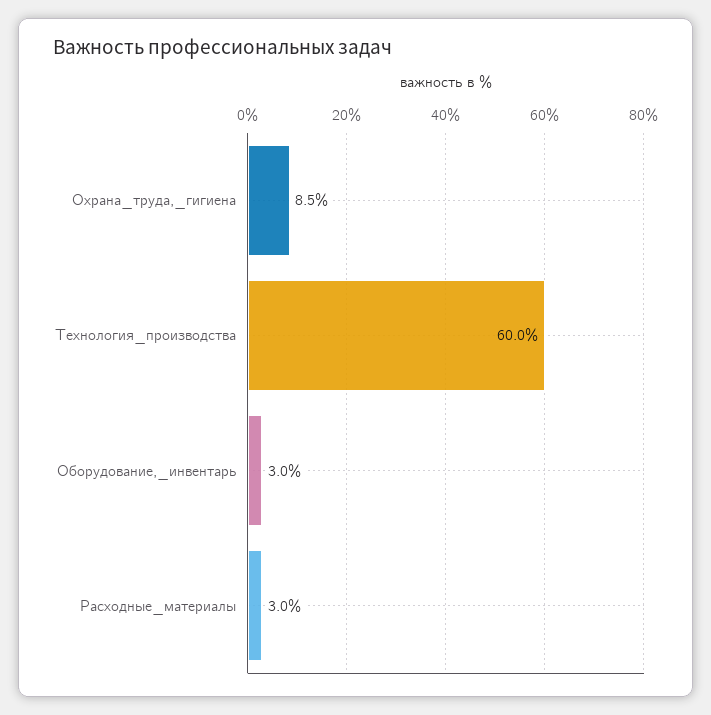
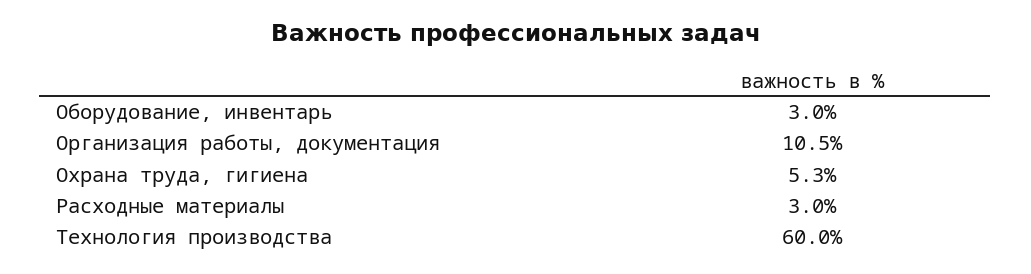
Охрана_труда,_гигиена: 8.5 -> 5.3
Организация работы, документация: none -> 10.5

